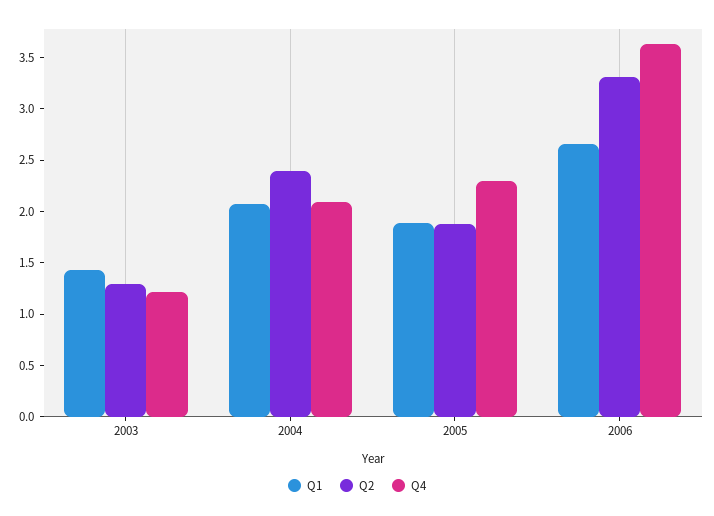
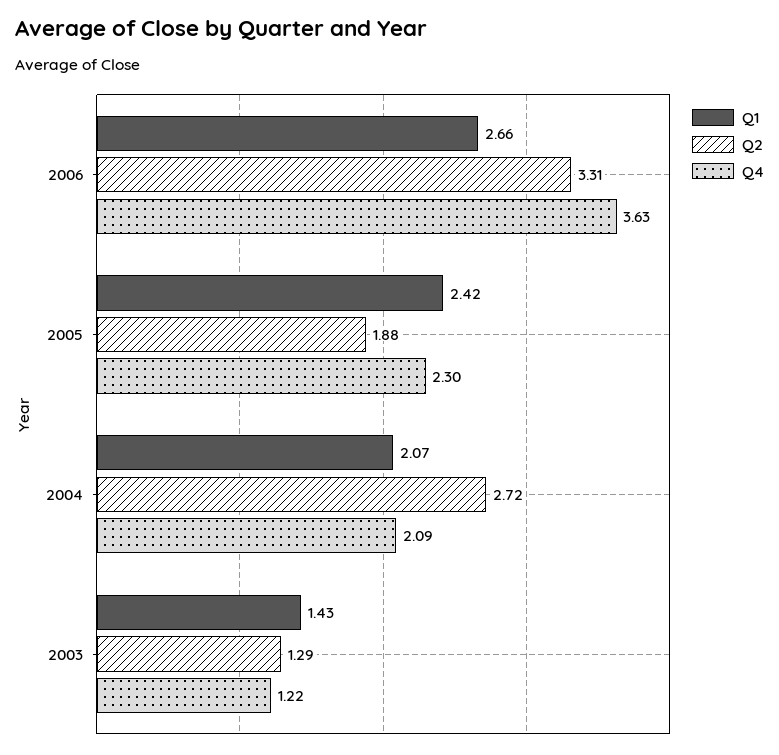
Q2, 2004: 2.4 -> 2.72
Q1, 2005: 1.9 -> 2.42

